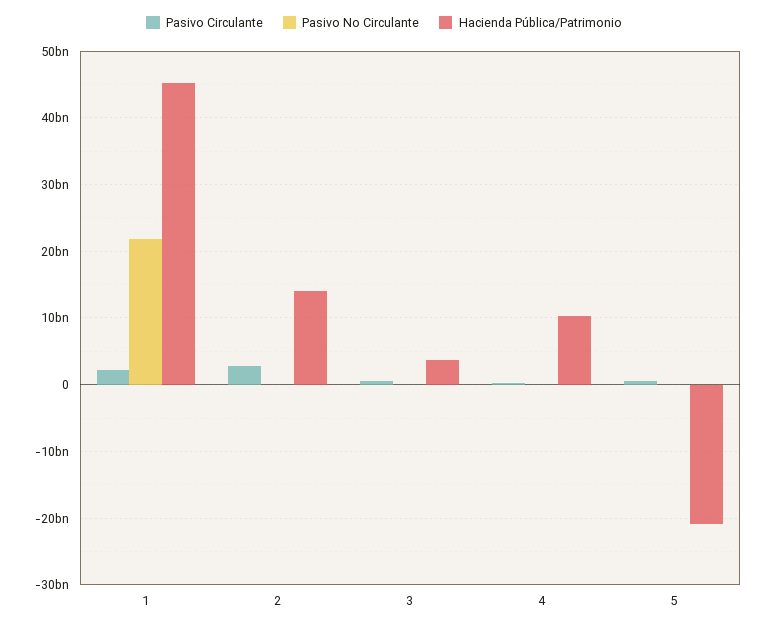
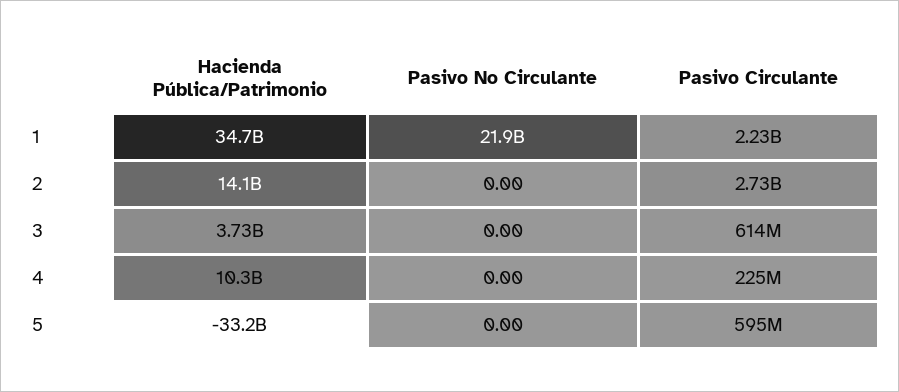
Hacienda Pública/Patrimonio, 1: 45000000000 -> 34700000000
Hacienda Pública/Patrimonio, 5: -21000000000 -> -33200000000

